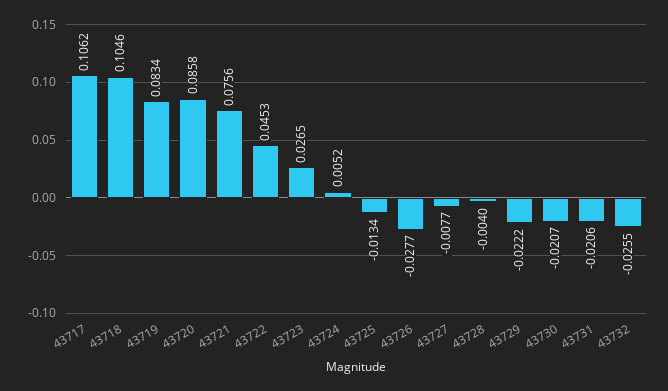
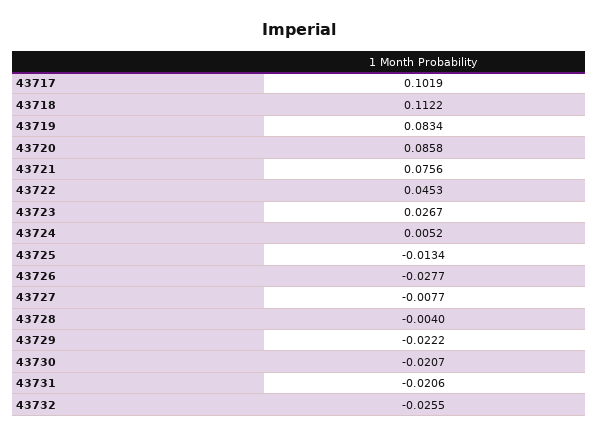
43717: 0.1062 -> 0.1019
43718: 0.1046 -> 0.1122
43723: 0.0265 -> 0.0267

